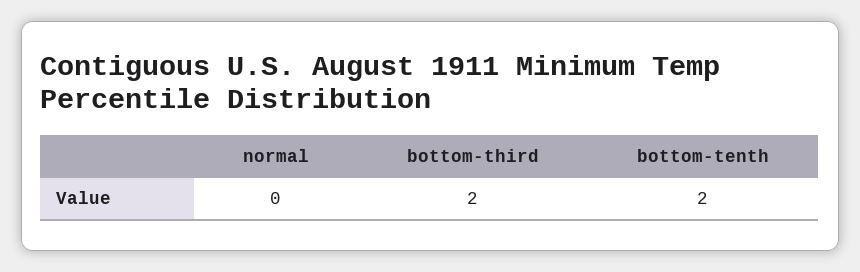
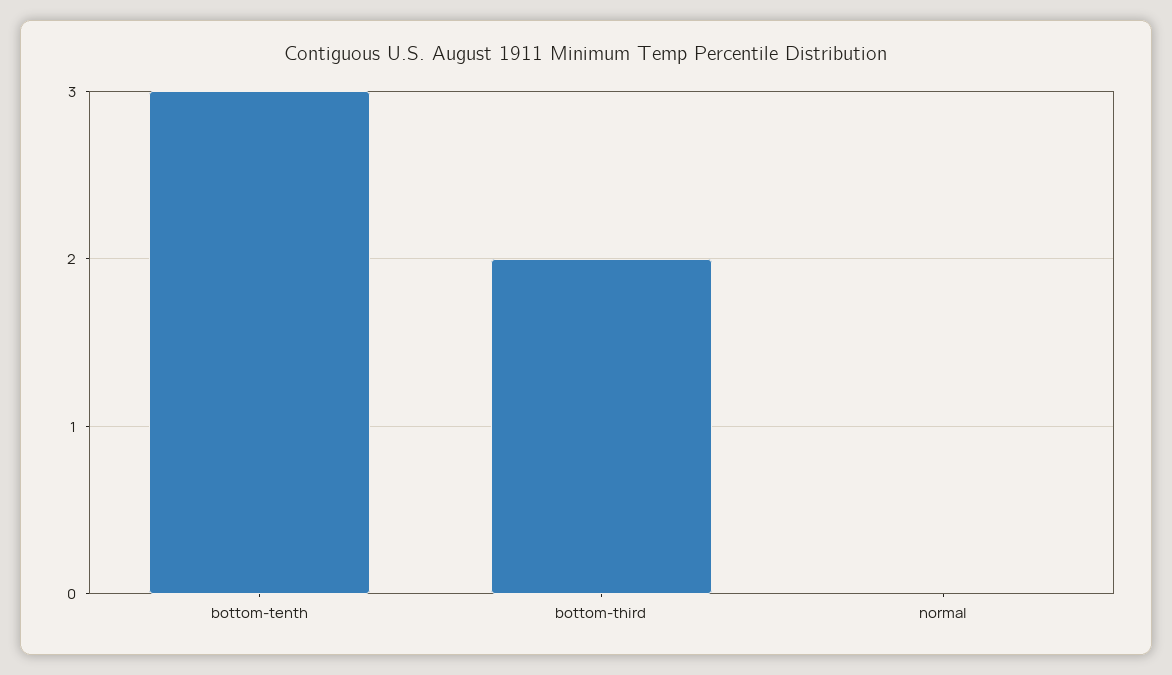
bottom-tenth: 2 -> 3

